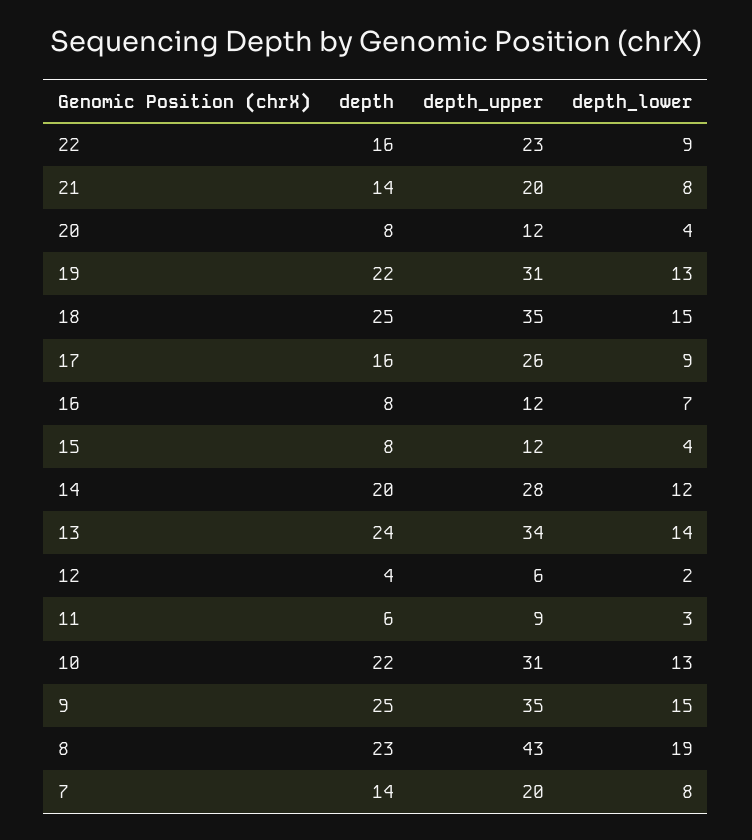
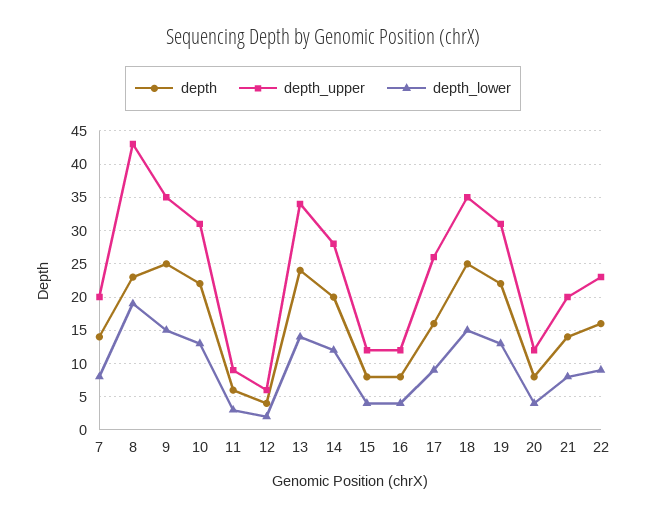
depth_lower, 16: 7 -> 4

